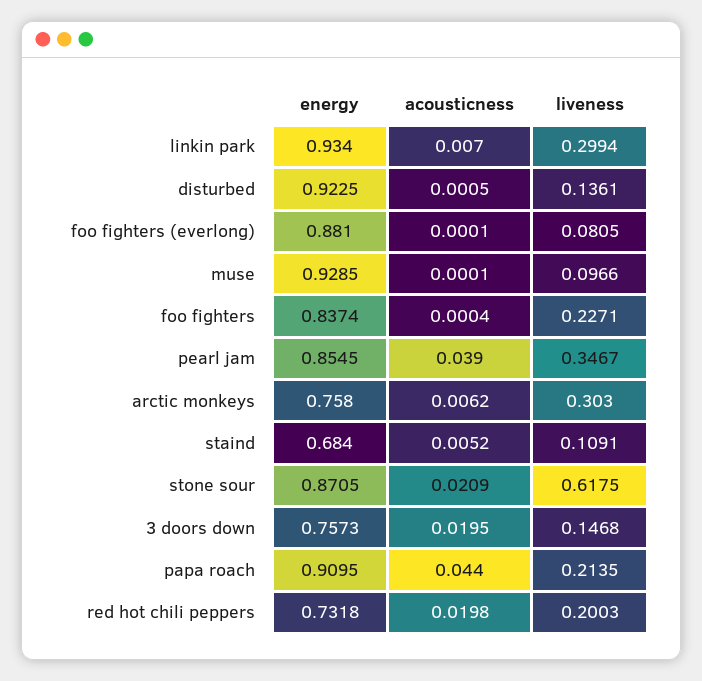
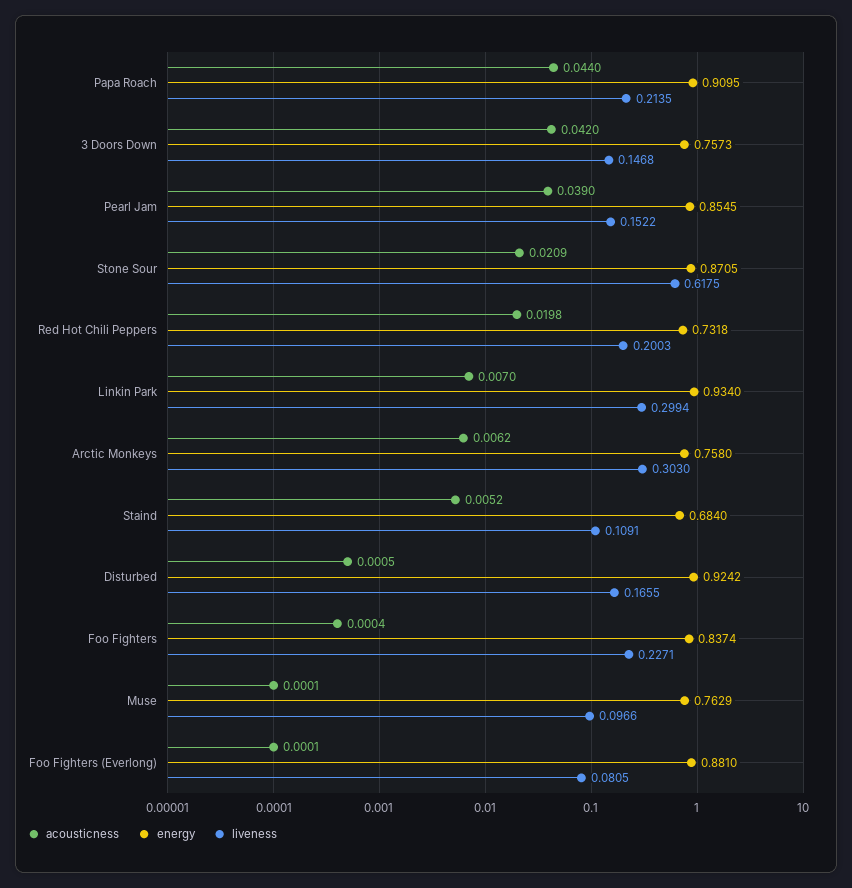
energy, disturbed: 0.9225 -> 0.9242
liveness, disturbed: 0.1361 -> 0.1655
energy, muse: 0.9285 -> 0.7629
liveness, pearl jam: 0.3467 -> 0.1522
acousticness, 3 doors down: 0.0195 -> 0.042

